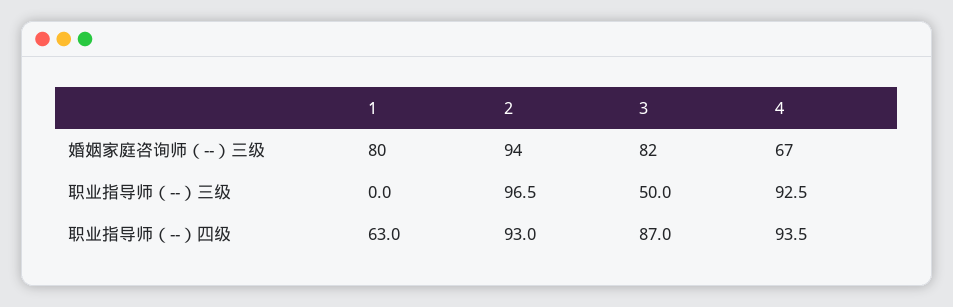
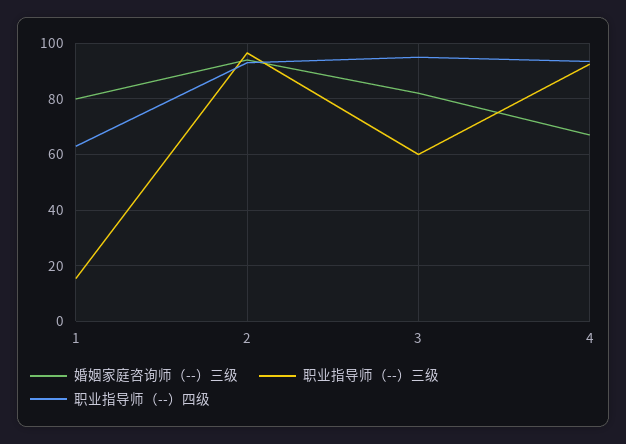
职业指导师（--）三级, 1: 0 -> 15
职业指导师（--）三级, 3: 50 -> 60
职业指导师（--）四级, 3: 87 -> 95

